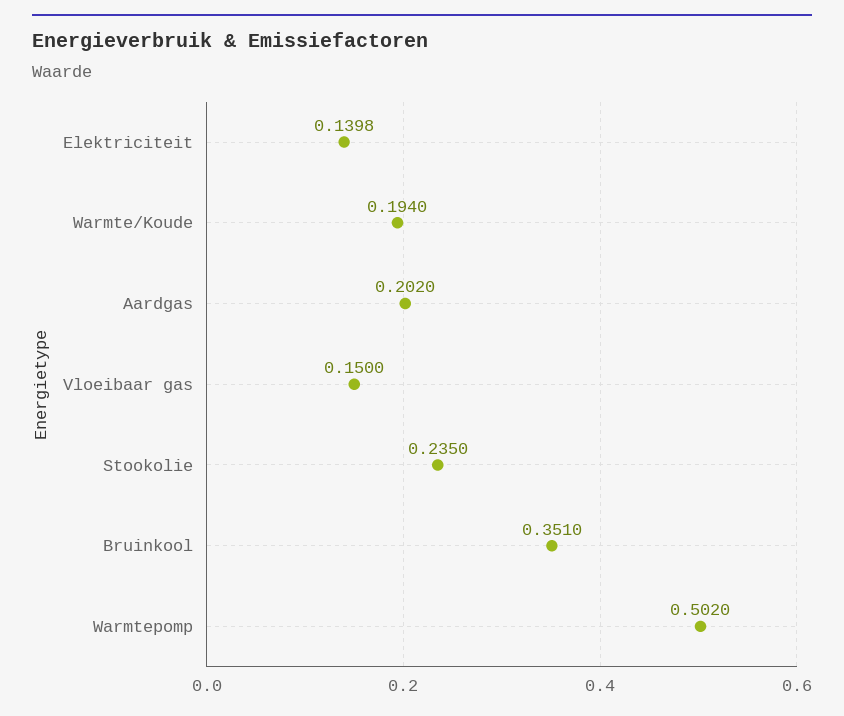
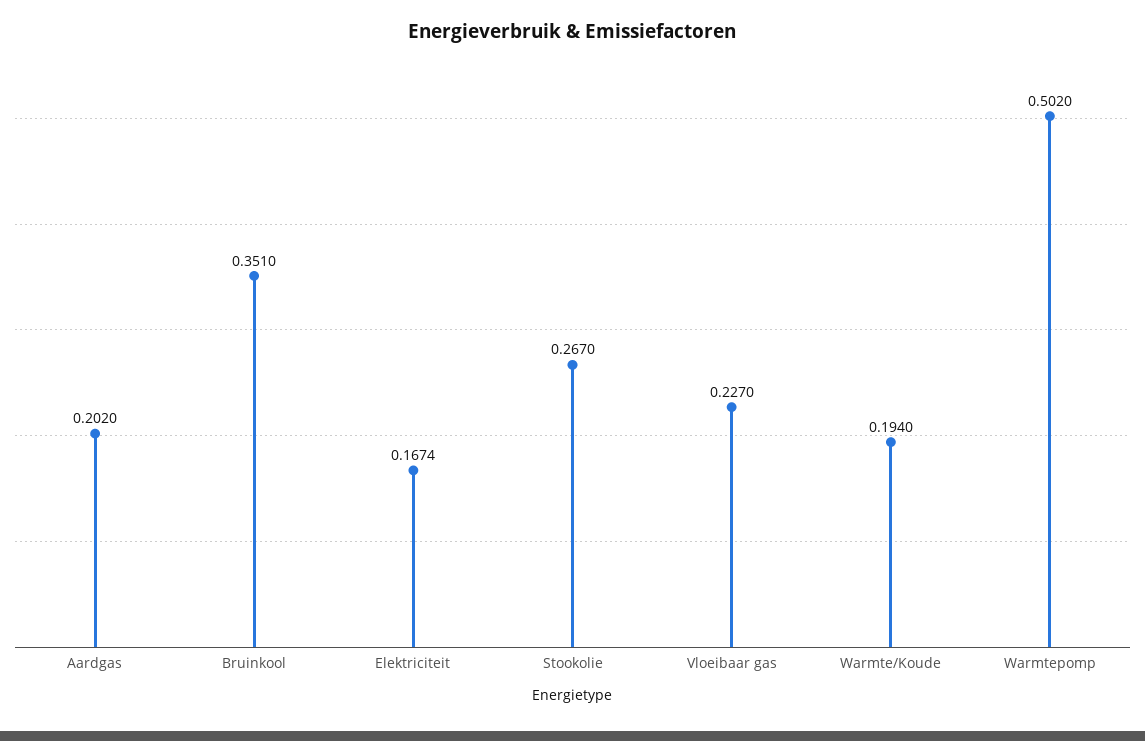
Elektriciteit: 0.1398 -> 0.1674
Vloeibaar gas: 0.15 -> 0.227
Stookolie: 0.235 -> 0.267

